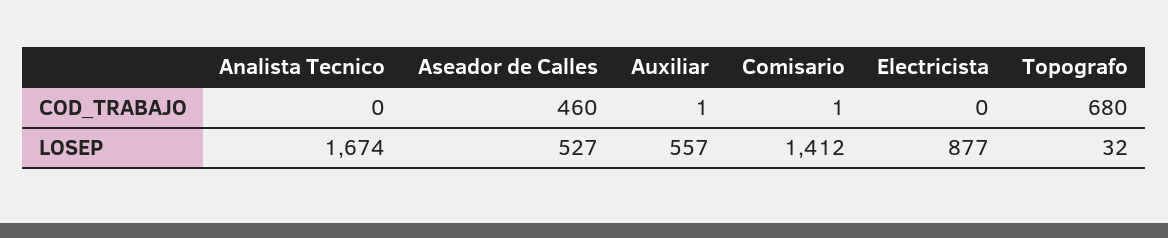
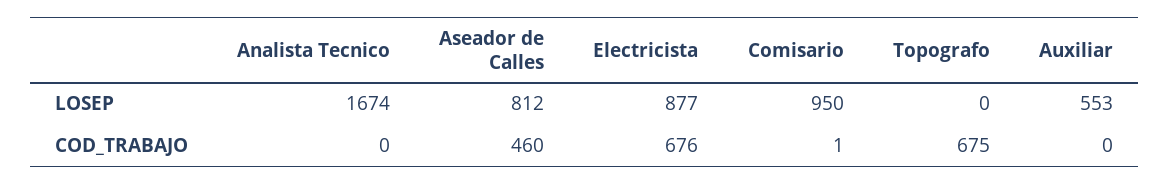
Auxiliar, COD_TRABAJO: 1 -> 0
Electricista, COD_TRABAJO: 0 -> 676
Topografo, COD_TRABAJO: 680 -> 675
Aseador de Calles, LOSEP: 527 -> 812
Auxiliar, LOSEP: 557 -> 553
Comisario, LOSEP: 1412 -> 950
Topografo, LOSEP: 32 -> 0

